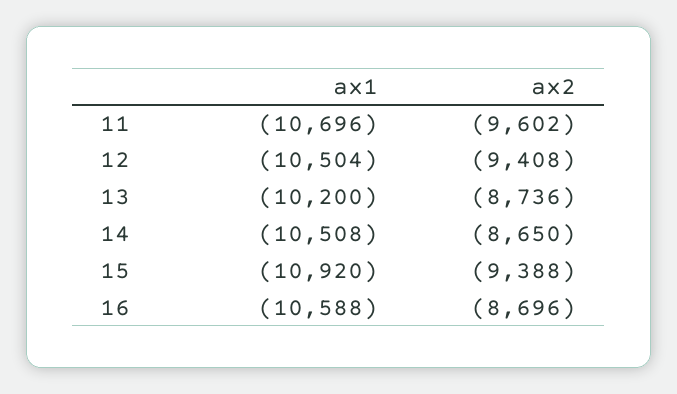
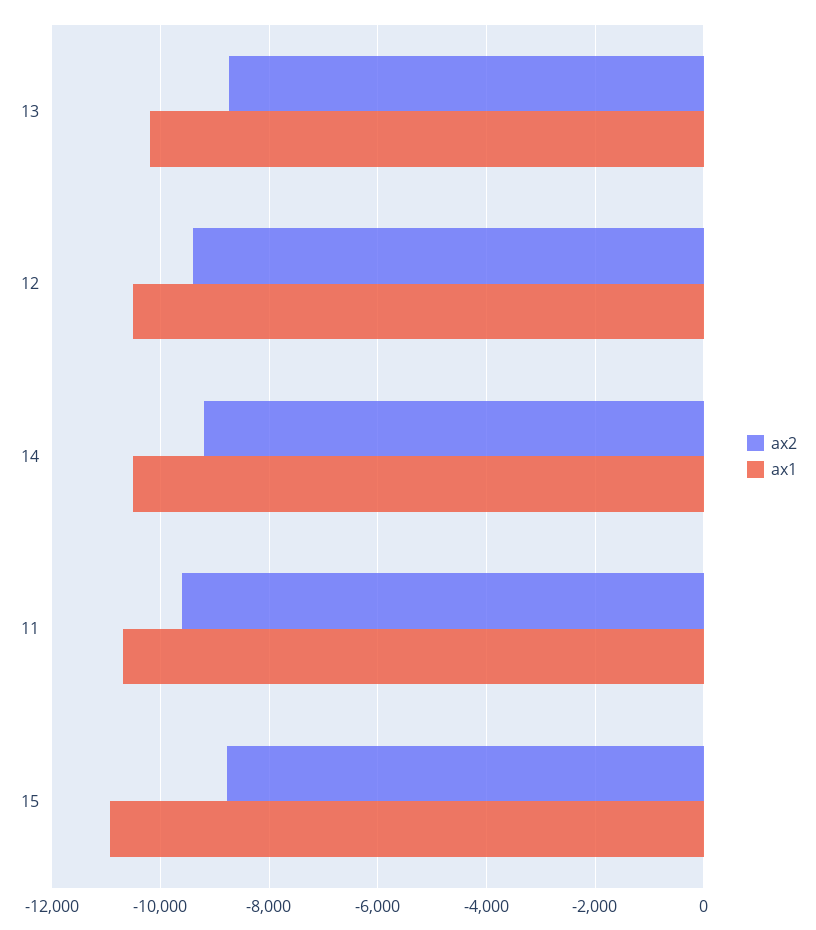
ax2, 14: -8650 -> -9200
ax2, 15: -9388 -> -8800
ax1, 16: -10588 -> none
ax2, 16: -8696 -> none

